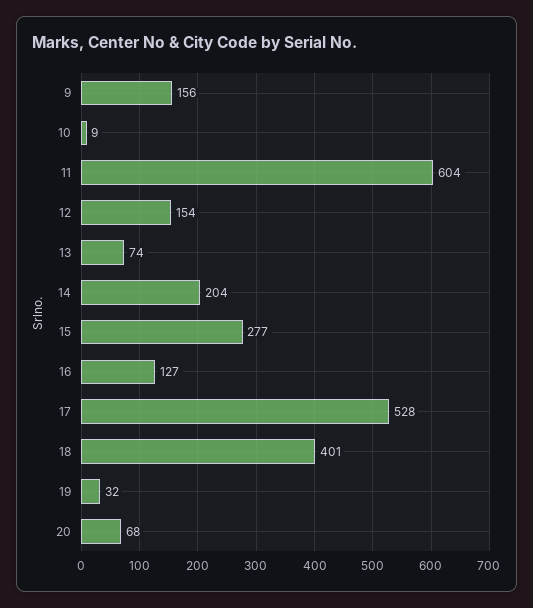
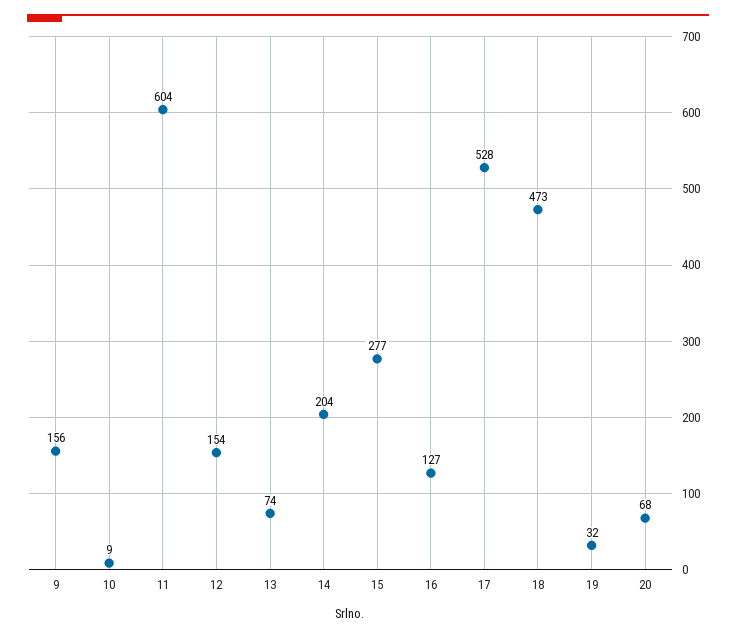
18: 401 -> 473

